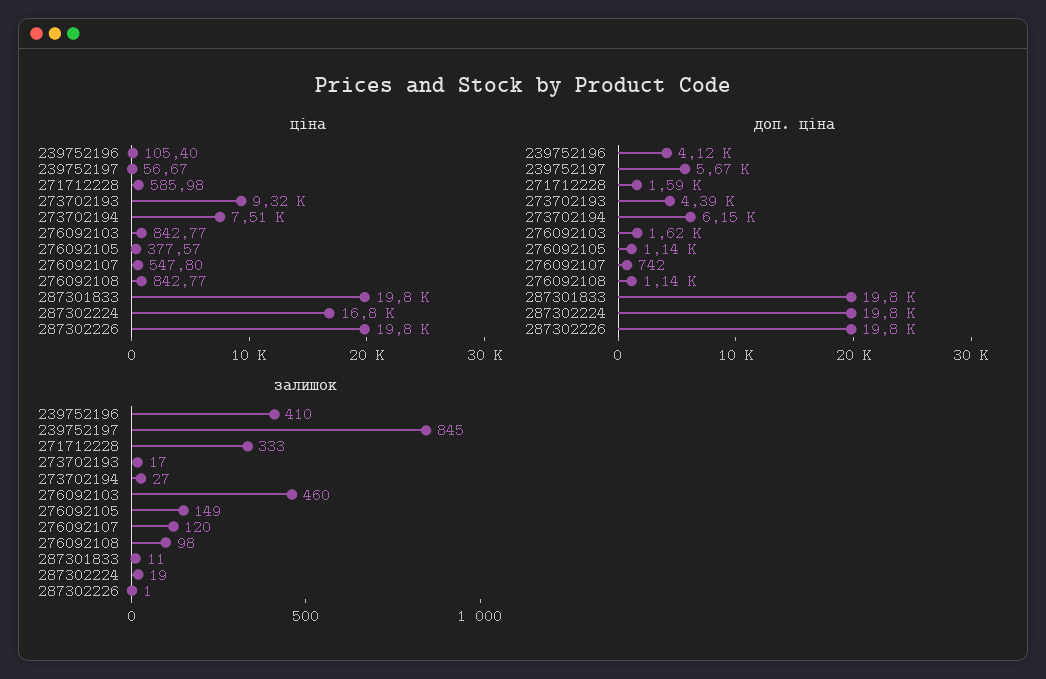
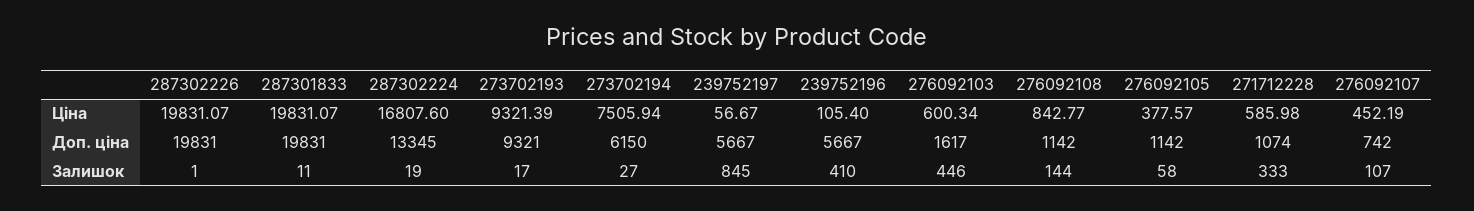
ціна, 276092103: 842.77 -> 600.34
ціна, 276092107: 547.8 -> 452.19
доп. ціна, 239752196: 4120 -> 5667
доп. ціна, 271712228: 1590 -> 1074
доп. ціна, 273702193: 4390 -> 9321
доп. ціна, 287302224: 19800 -> 13345
залишок, 276092103: 460 -> 446
залишок, 276092105: 149 -> 58
залишок, 276092107: 120 -> 107
залишок, 276092108: 98 -> 144

